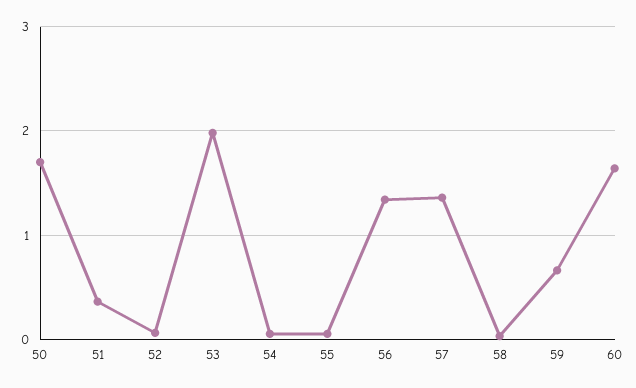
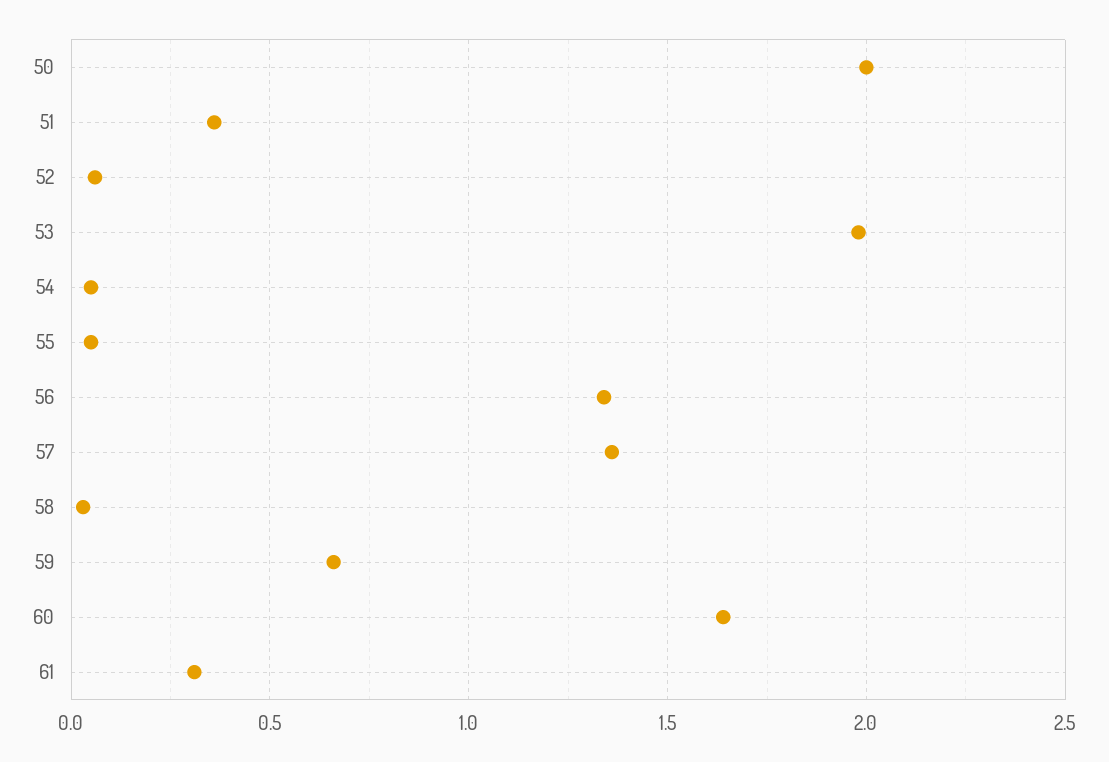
50: 1.7 -> 2
61: none -> 0.3

